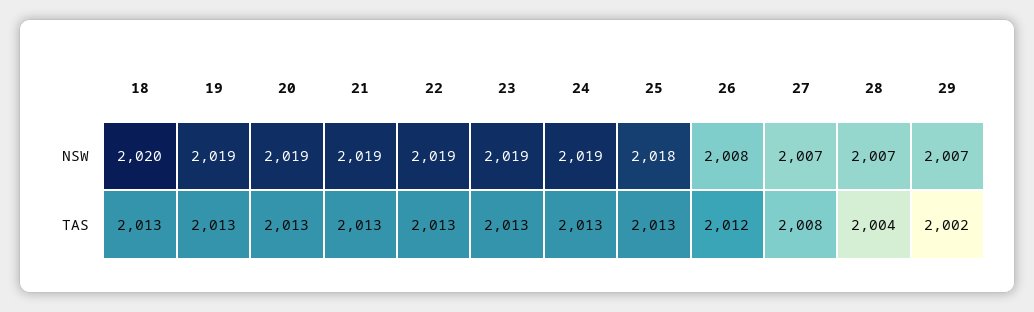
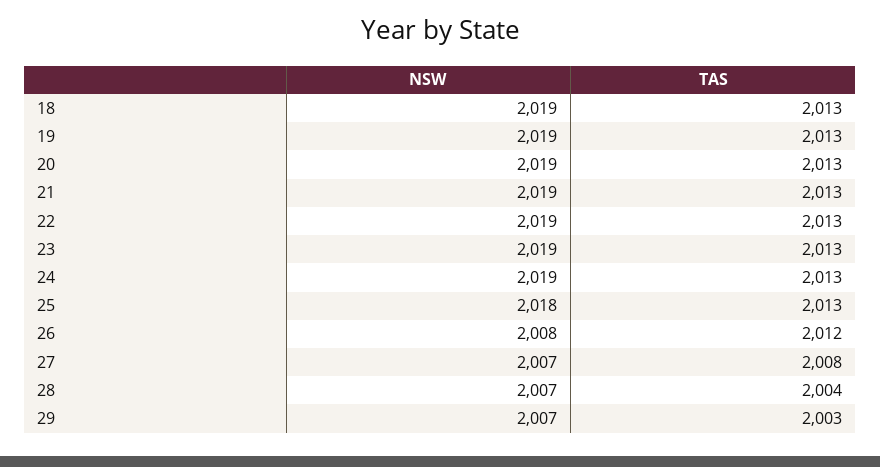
18, NSW: 2020 -> 2019
29, TAS: 2002 -> 2003

